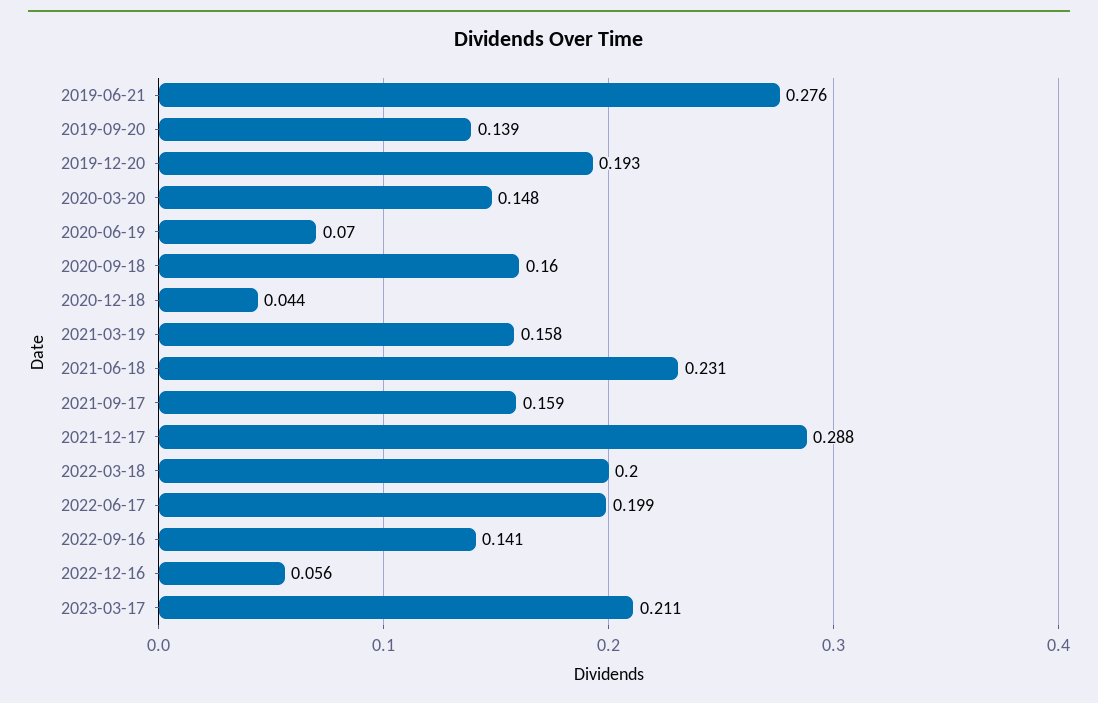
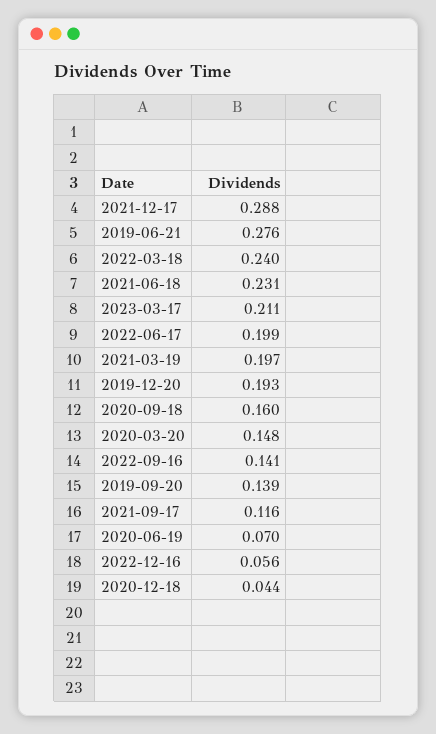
2021-03-19: 0.158 -> 0.197
2021-09-17: 0.159 -> 0.116
2022-03-18: 0.2 -> 0.24

